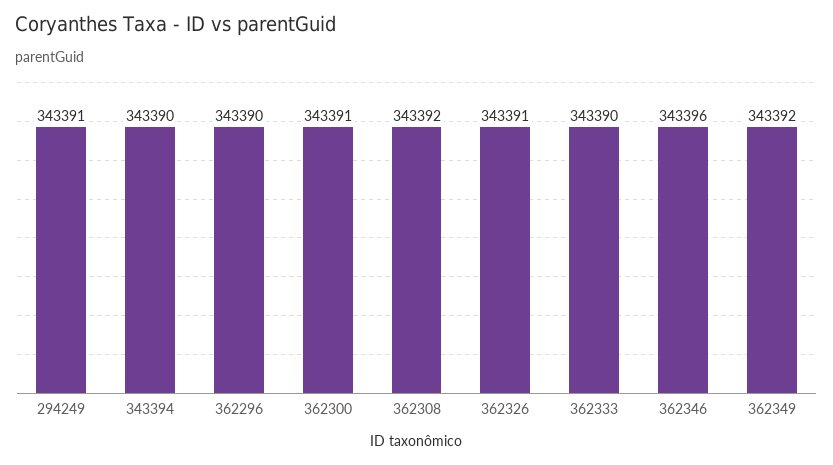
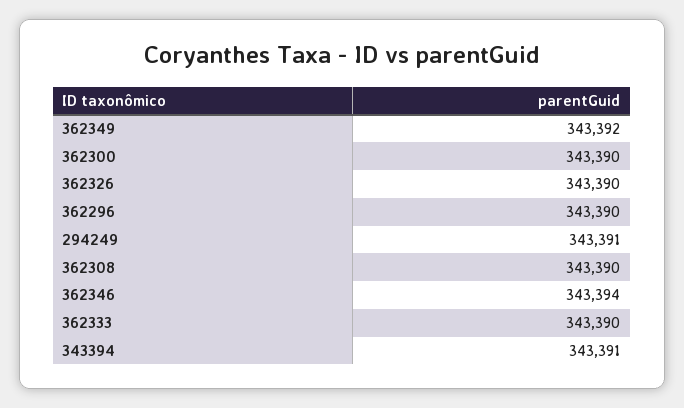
343394: 343390 -> 343391
362300: 343391 -> 343390
362308: 343392 -> 343390
362326: 343391 -> 343390
362346: 343396 -> 343394

